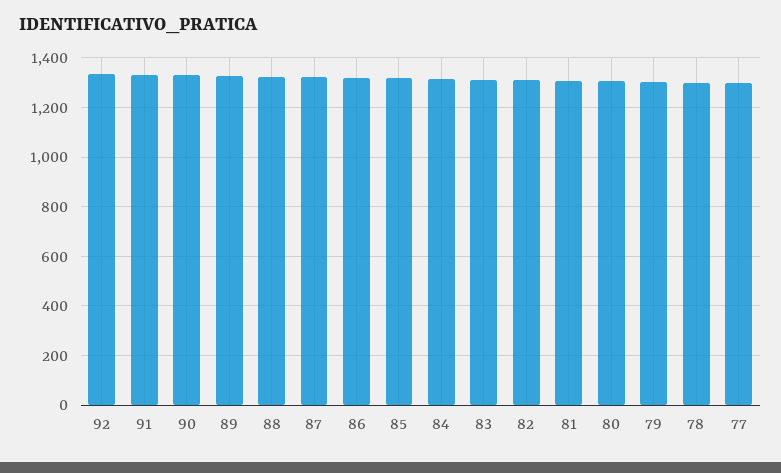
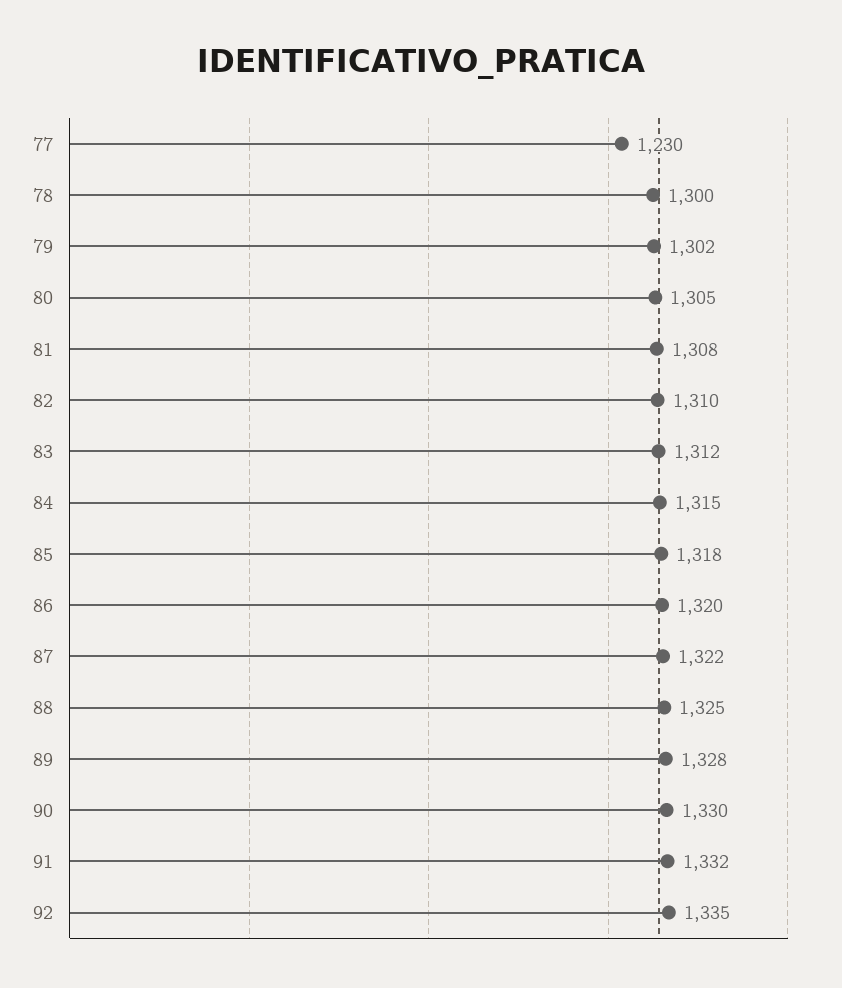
77: 1300 -> 1230

